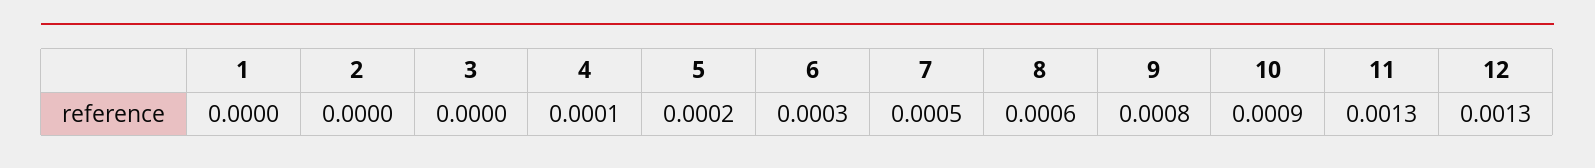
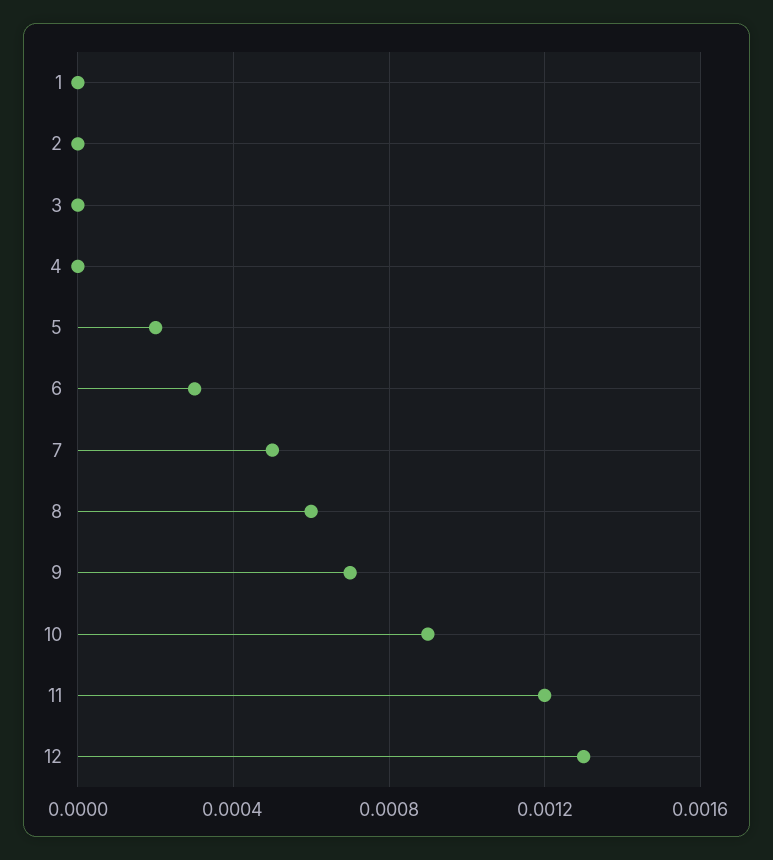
4: 0.0001 -> 0
9: 0.0008 -> 0.0007
11: 0.0013 -> 0.0012

